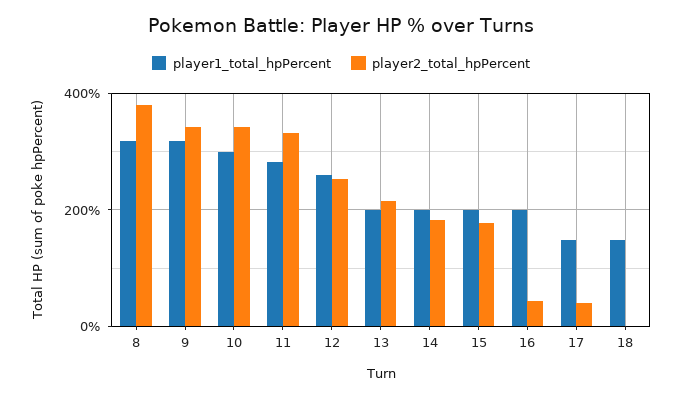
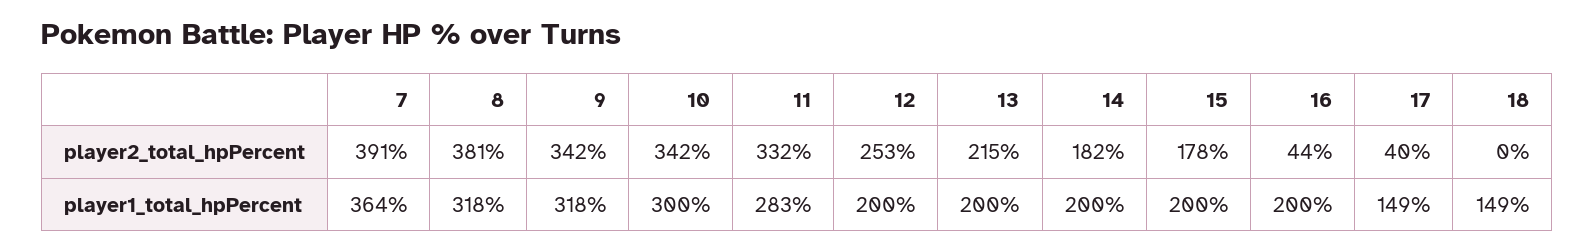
player1_total_hpPercent, 12: 260 -> 200
player2_total_hpPercent, 7: none -> 391
player1_total_hpPercent, 7: none -> 364

